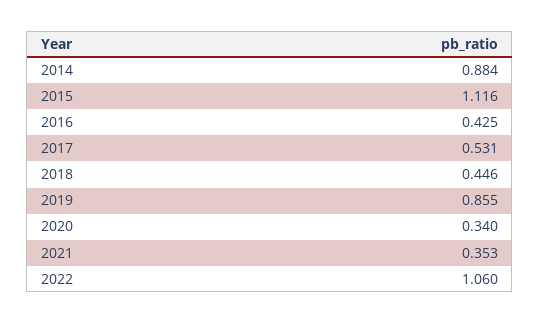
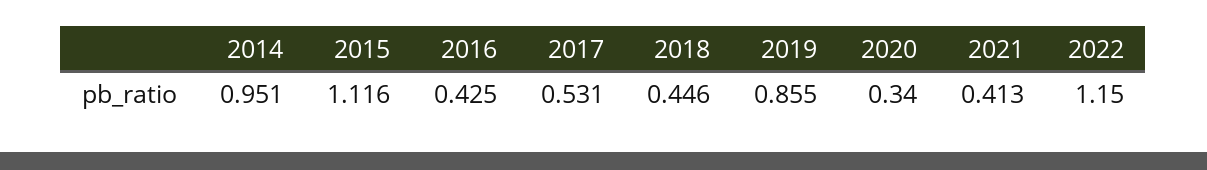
2014: 0.884 -> 0.951
2021: 0.353 -> 0.413
2022: 1.06 -> 1.15

